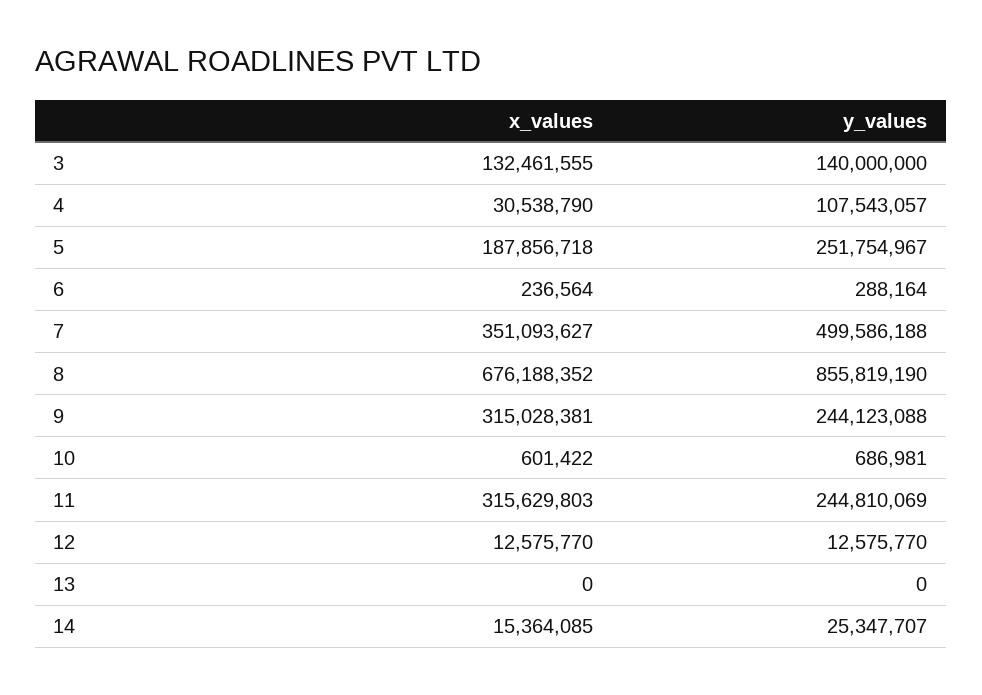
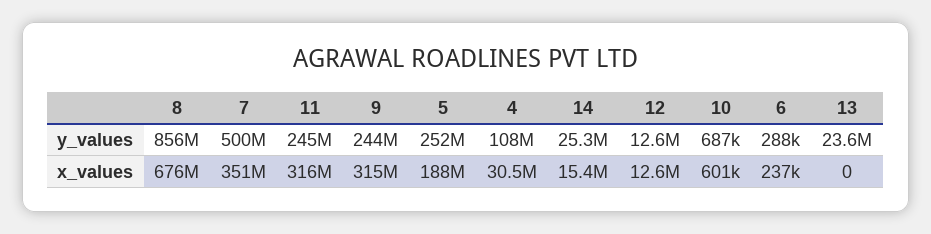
x_values, 3: 132461555 -> none
y_values, 3: 140000000 -> none
y_values, 13: 0 -> 23600000

